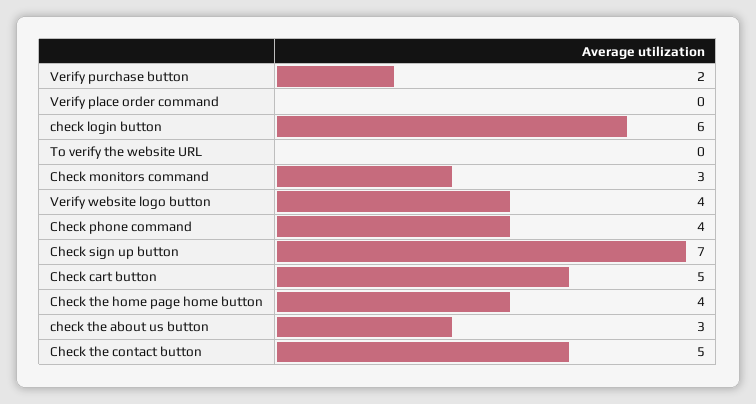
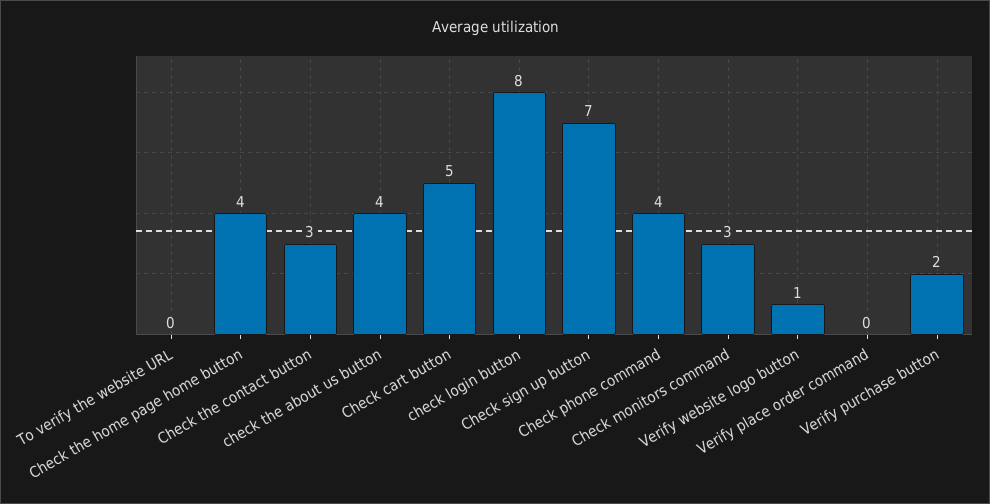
check login button: 6 -> 8
Verify website logo button: 4 -> 1
check the about us button: 3 -> 4
Check the contact button: 5 -> 3

